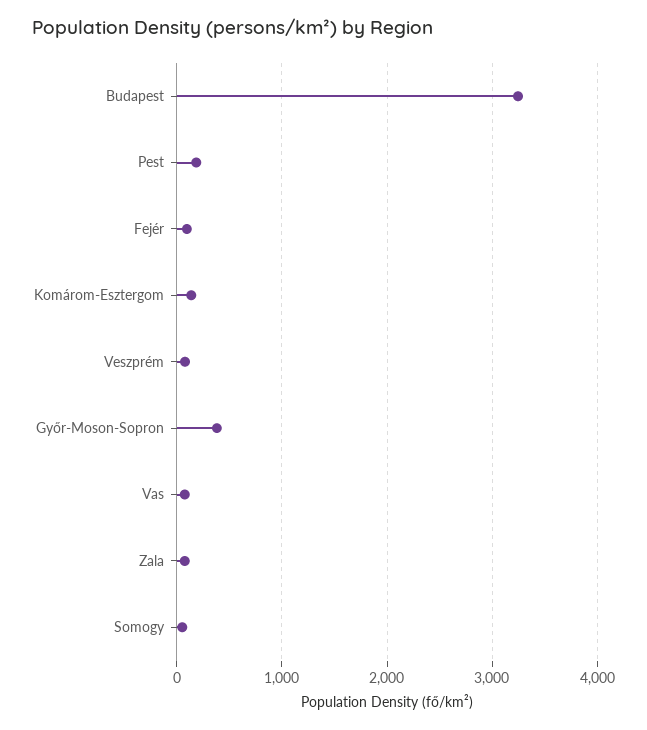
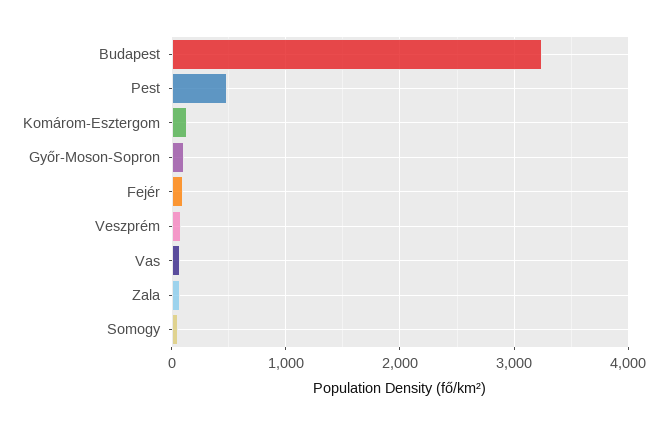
Pest: 200 -> 500
Győr-Moson-Sopron: 400 -> 100

